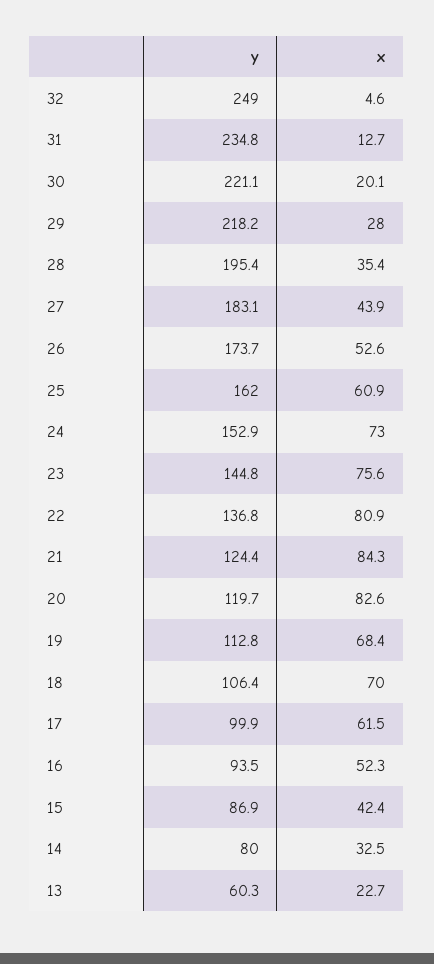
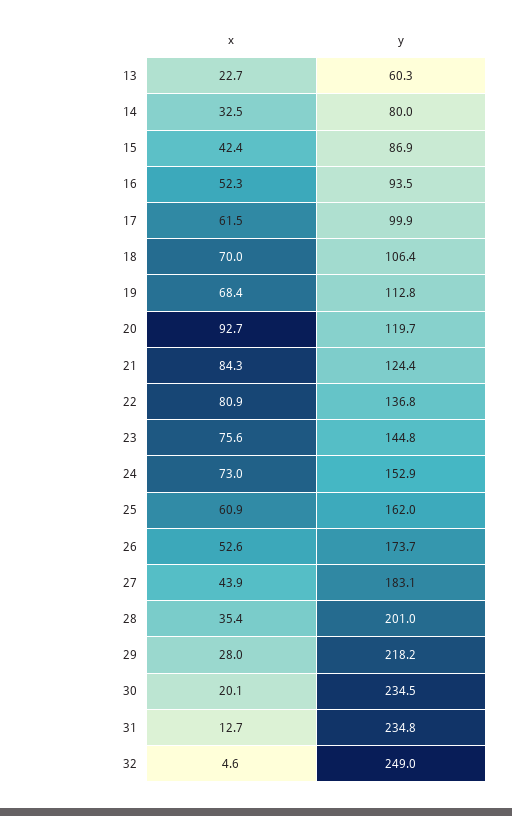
y, 30: 221.1 -> 234.5
y, 28: 195.4 -> 201
x, 20: 82.6 -> 92.7

